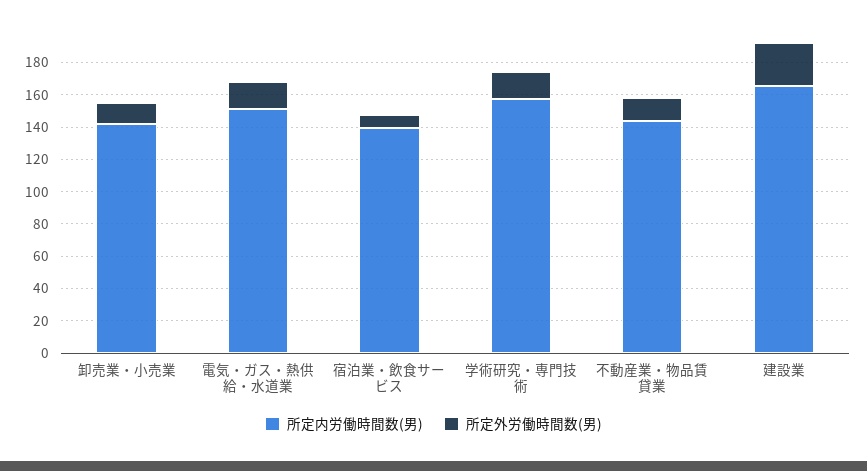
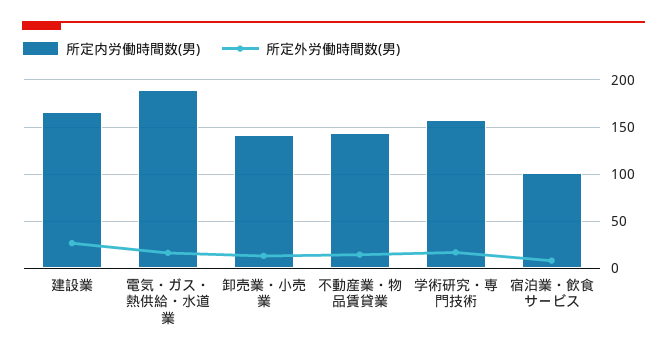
所定内労働時間数(男), 電気・ガス・熱供給・水道業: 150 -> 190
所定内労働時間数(男), 宿泊業・飲食サービス: 140 -> 100

